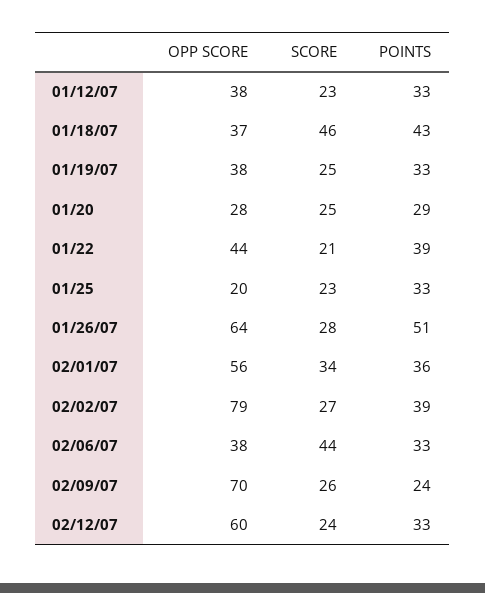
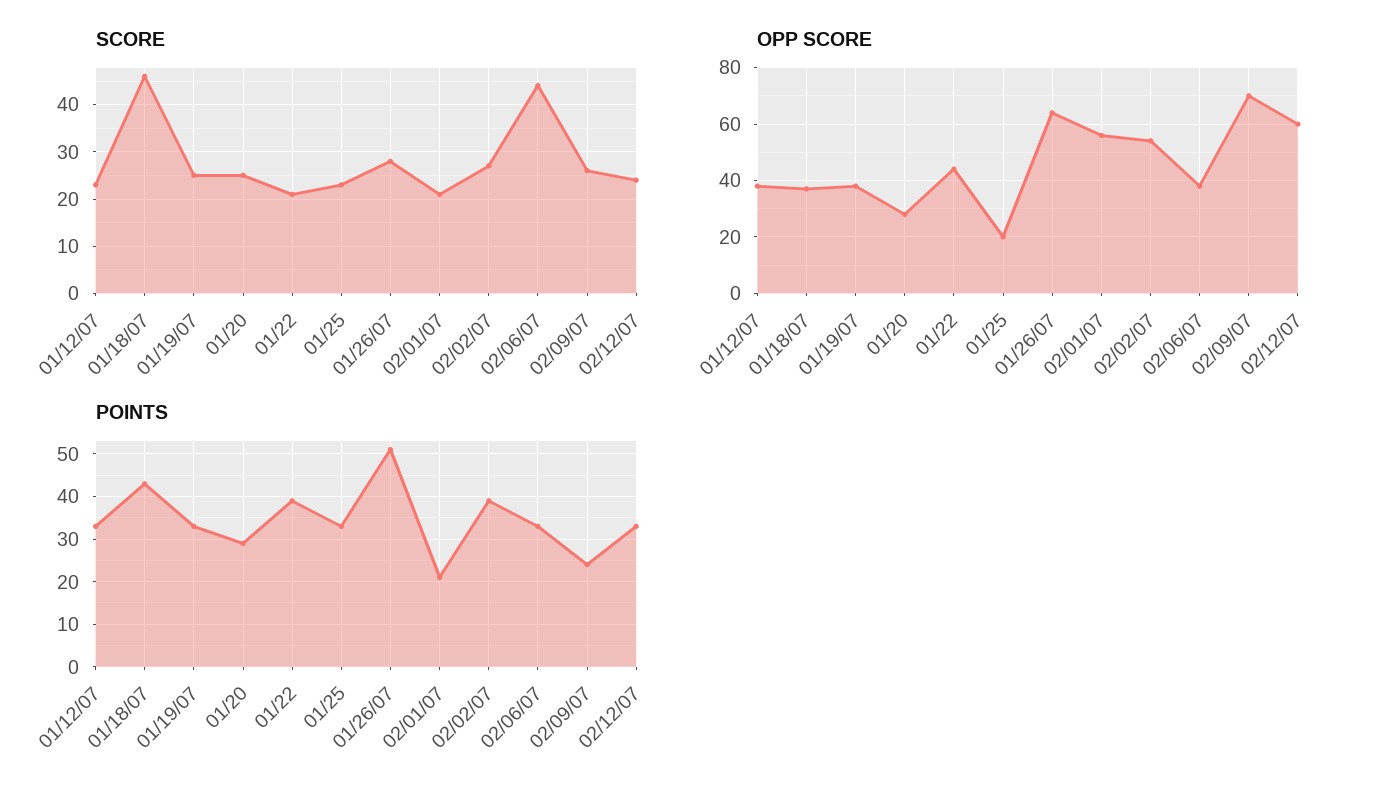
SCORE, 02/01/07: 34 -> 20
POINTS, 02/01/07: 36 -> 20
OPP SCORE, 02/02/07: 79 -> 55

